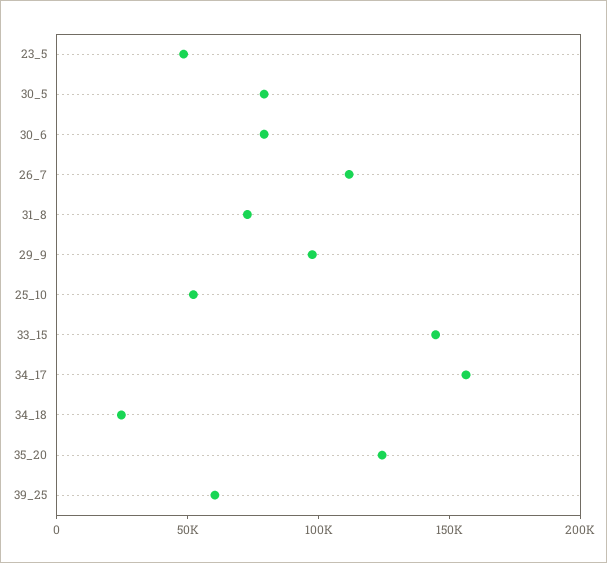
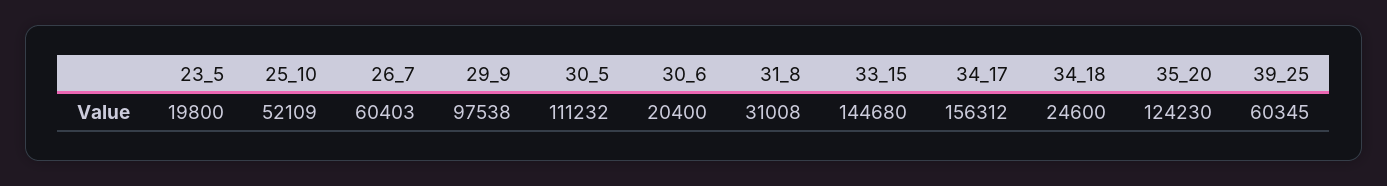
23_5: 50000 -> 19800
30_5: 80000 -> 111232
30_6: 80000 -> 20400
26_7: 110000 -> 60403
31_8: 70000 -> 31008

